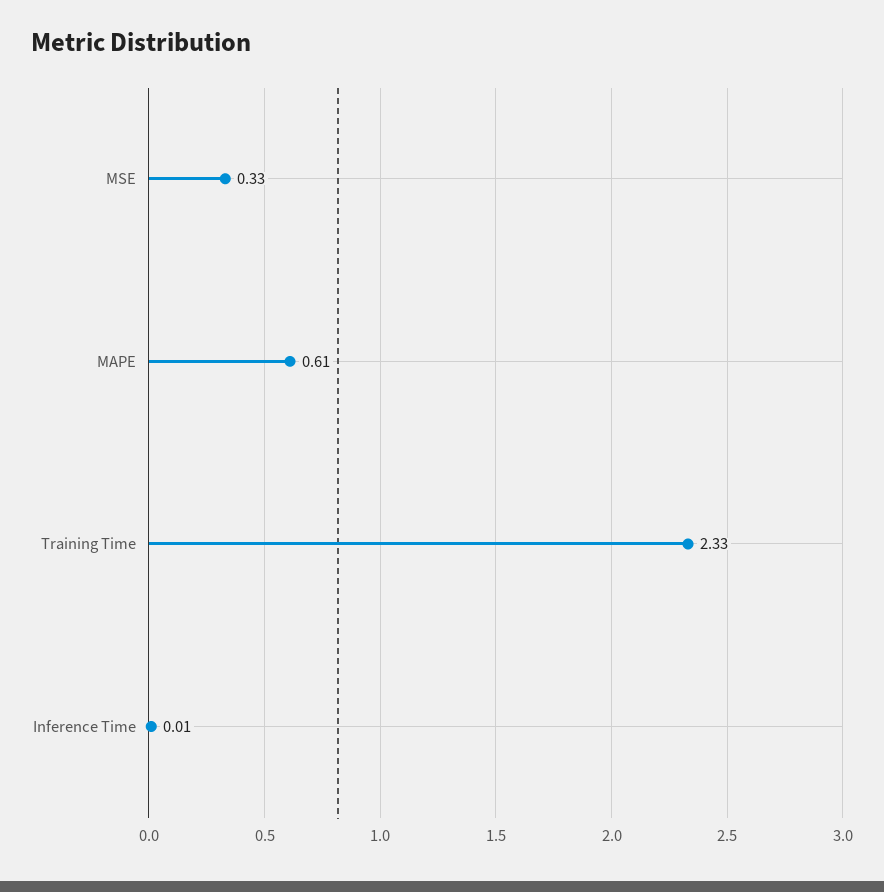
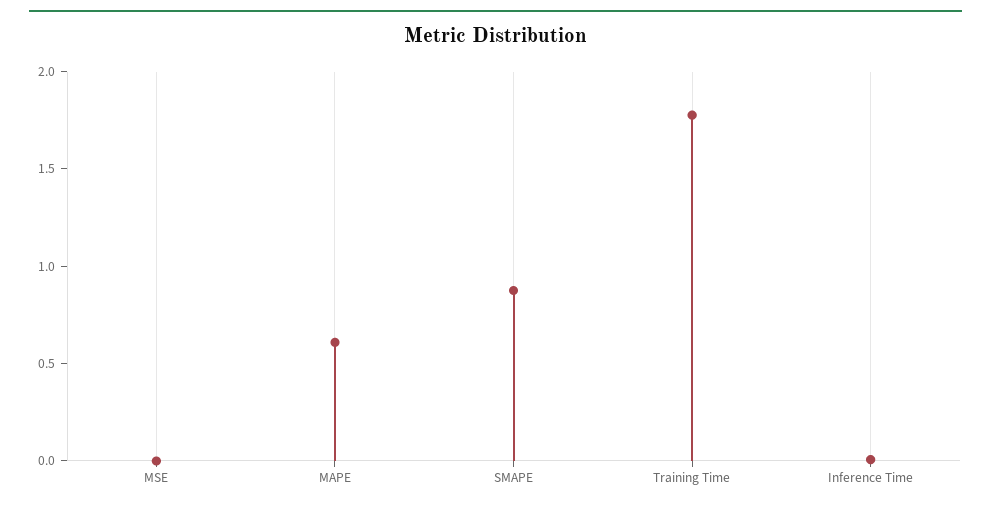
MSE: 0.33 -> 0
Training Time: 2.33 -> 1.8
SMAPE: none -> 0.9

